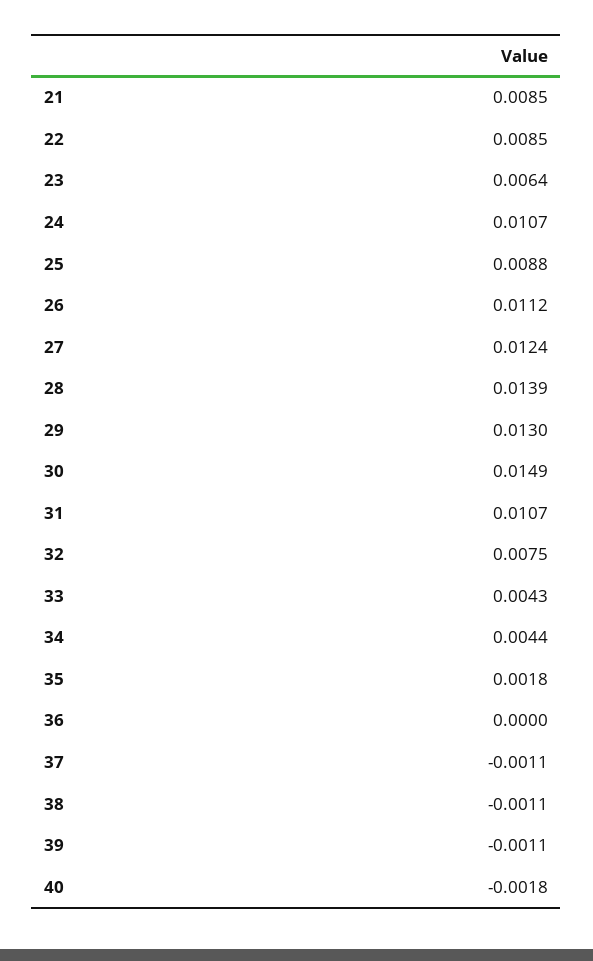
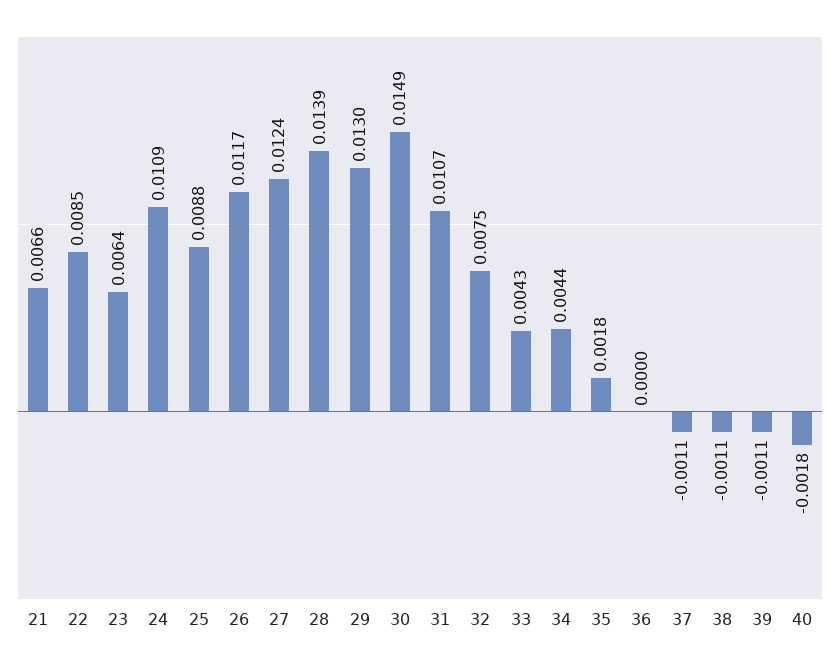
21: 0.0085 -> 0.0066
24: 0.0107 -> 0.0109
26: 0.0112 -> 0.0117

